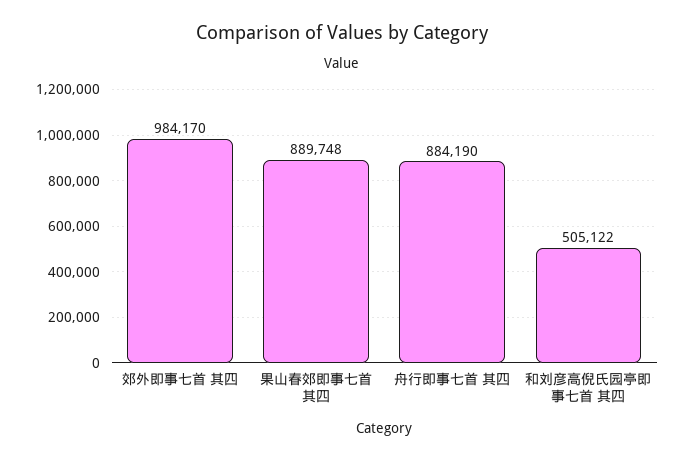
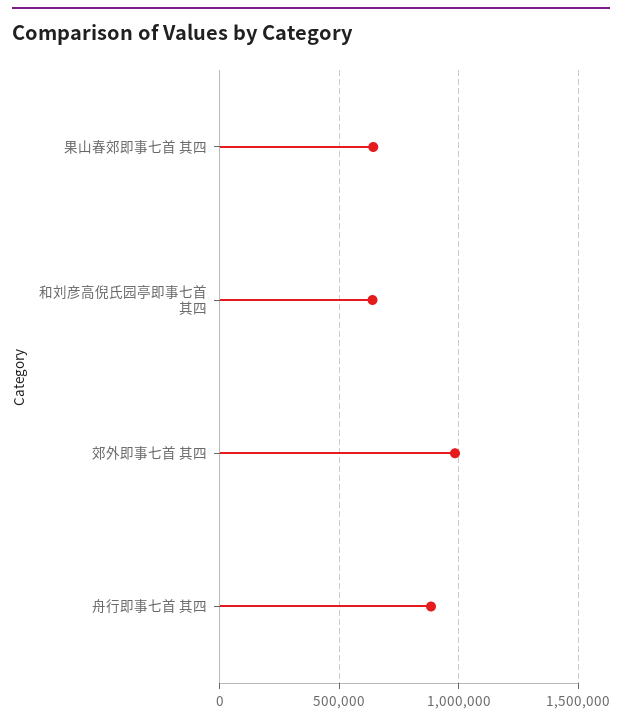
果山春郊即事七首 其四: 889748 -> 650000
和刘彦高倪氏园亭即事七首 其四: 505122 -> 650000

